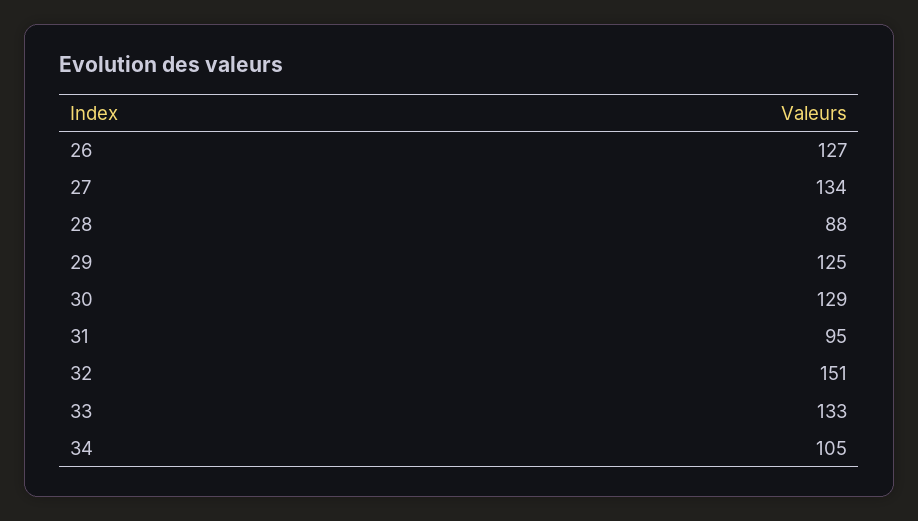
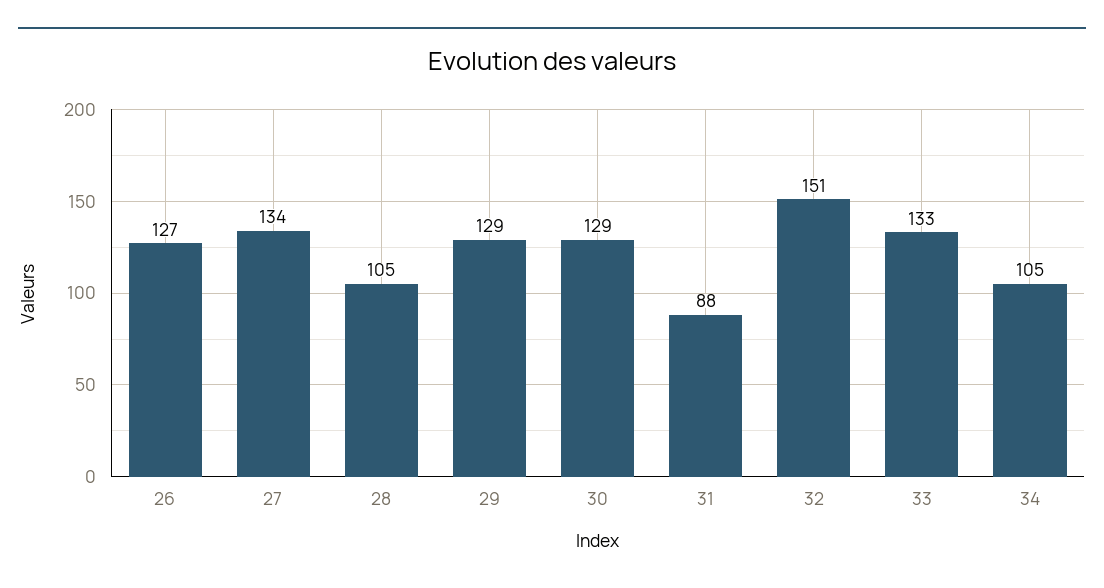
28: 88 -> 105
29: 125 -> 129
31: 95 -> 88

